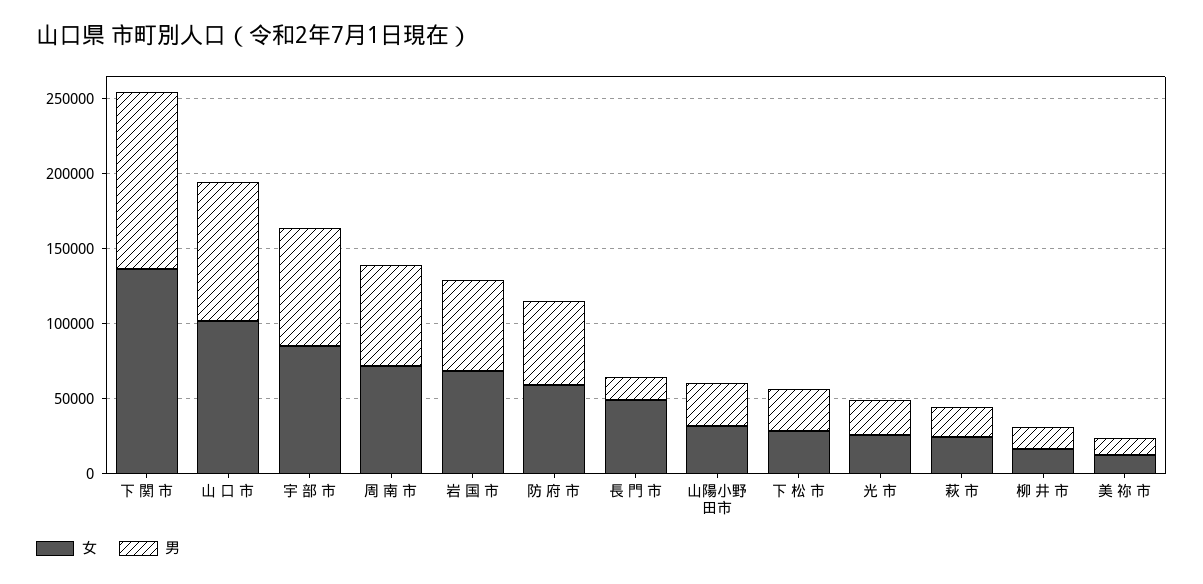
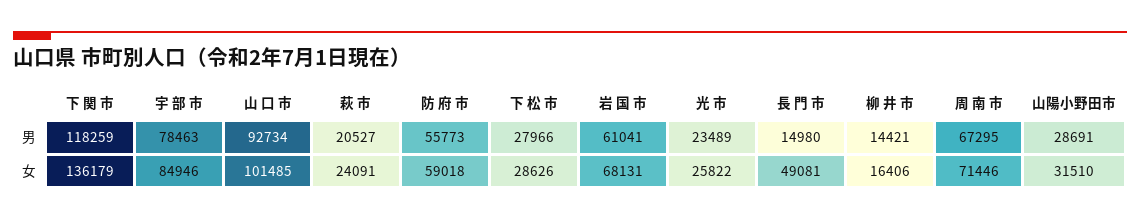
女, 美 祢 市: 10000 -> none
男, 美 祢 市: 10000 -> none

